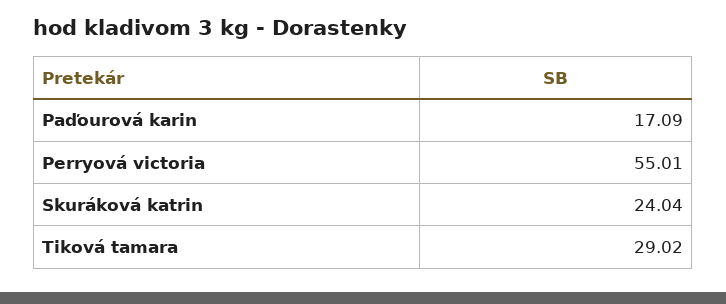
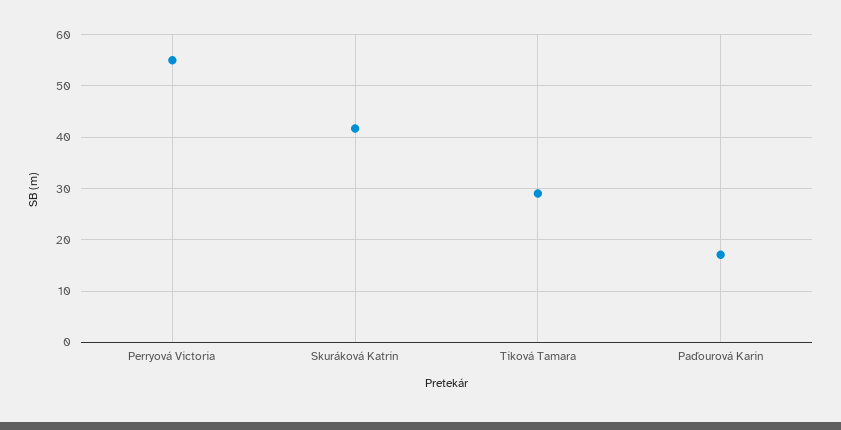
Skuráková katrin: 24.04 -> 42

